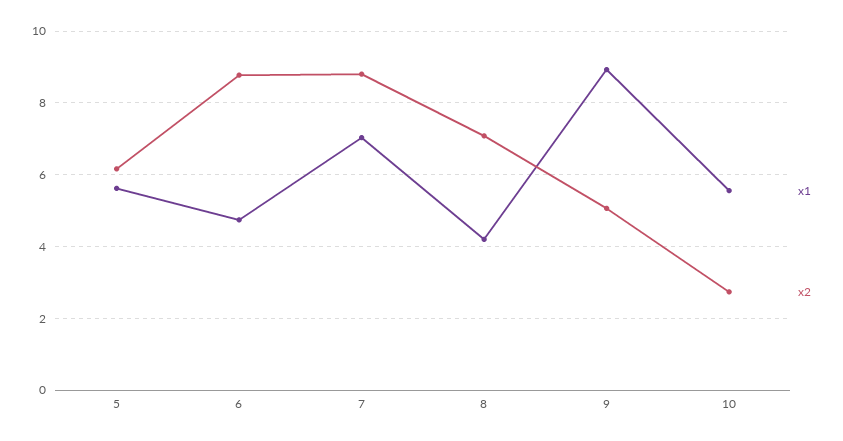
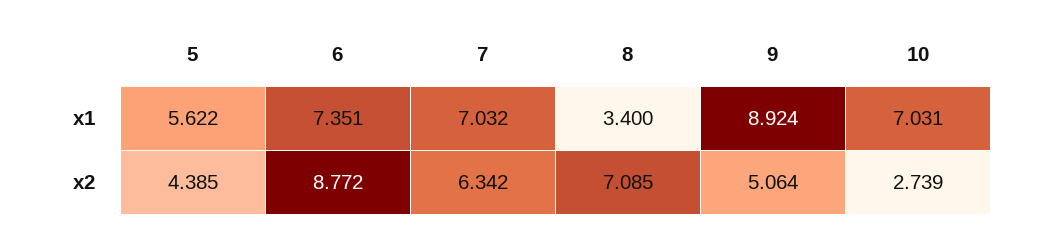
x2, 5: 6.2 -> 4.385
x1, 6: 4.8 -> 7.351
x2, 7: 8.8 -> 6.342
x1, 8: 4.2 -> 3.4
x1, 10: 5.6 -> 7.031

